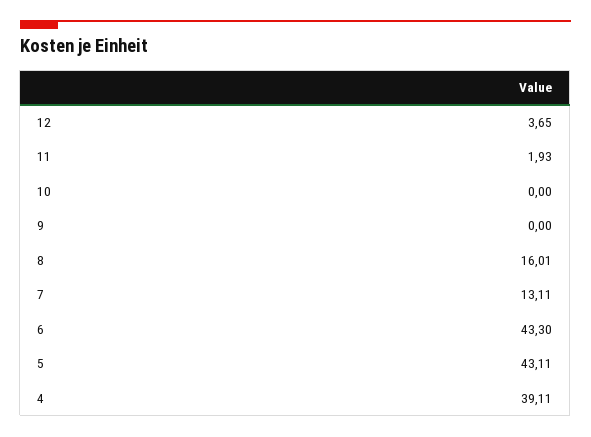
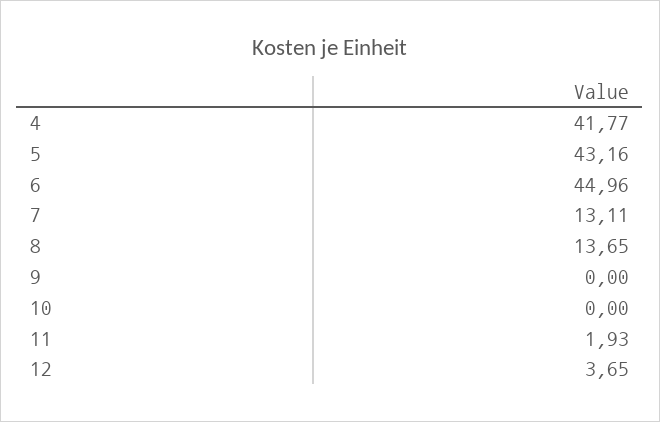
8: 16.01 -> 13.65
6: 43.3 -> 44.96
5: 43.11 -> 43.16
4: 39.11 -> 41.77

